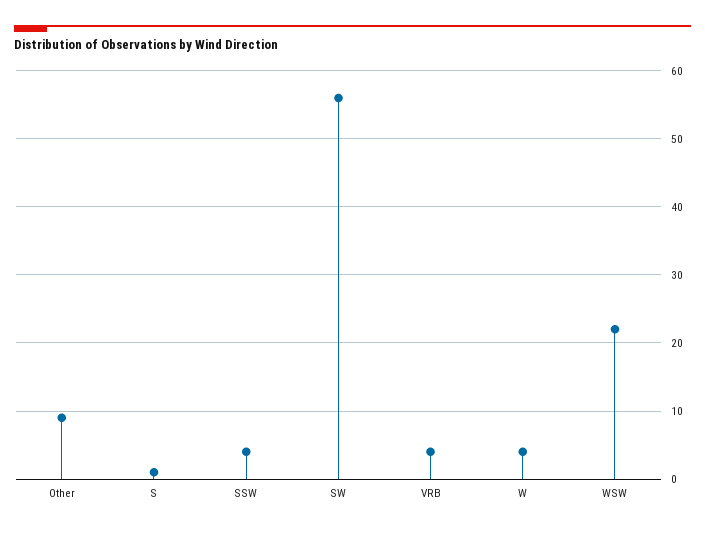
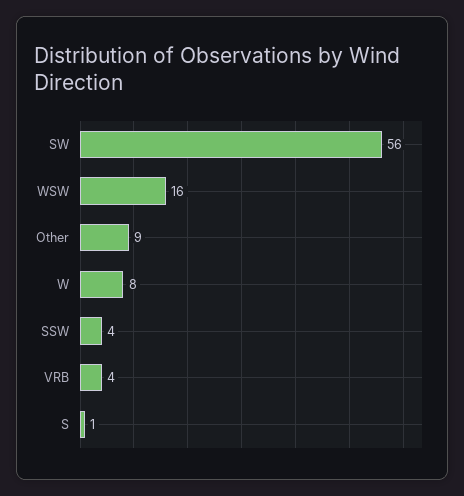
W: 4 -> 8
WSW: 22 -> 16

